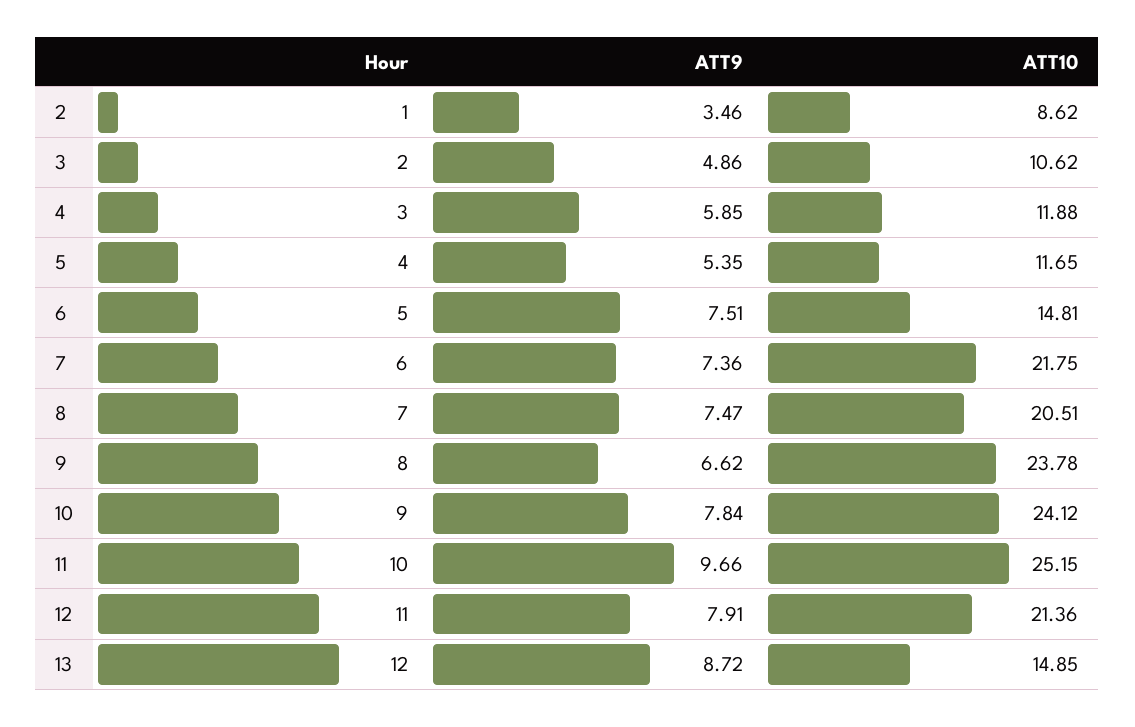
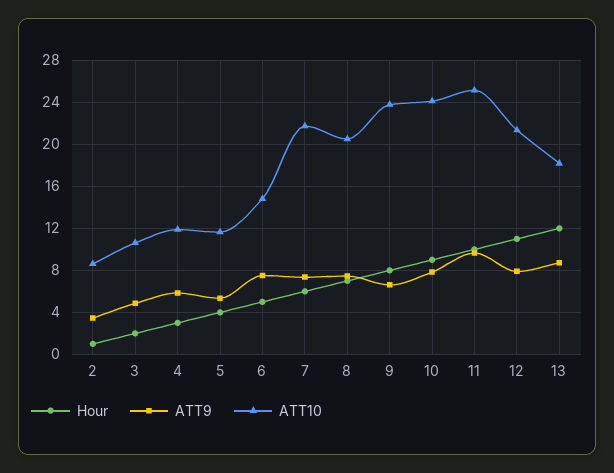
ATT10, 13: 14.85 -> 18

